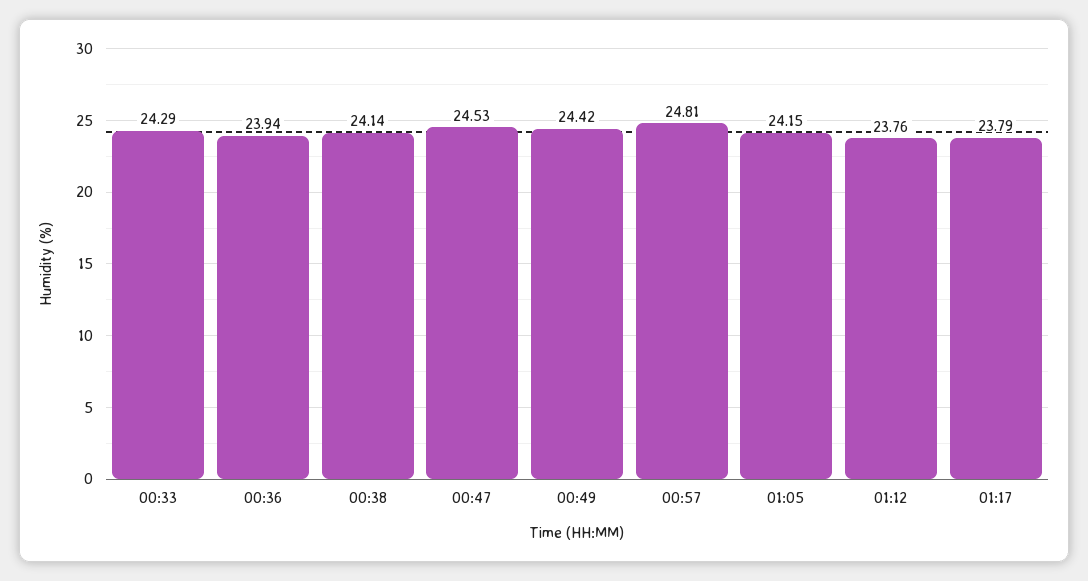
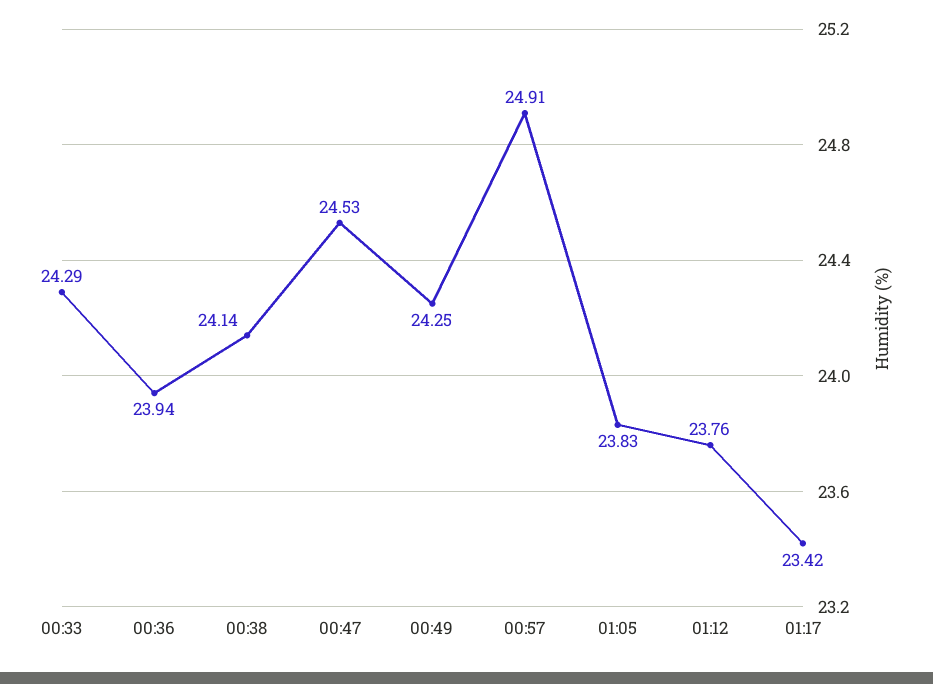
00:49: 24.42 -> 24.25
00:57: 24.81 -> 24.91
01:05: 24.15 -> 23.83
01:17: 23.79 -> 23.42

